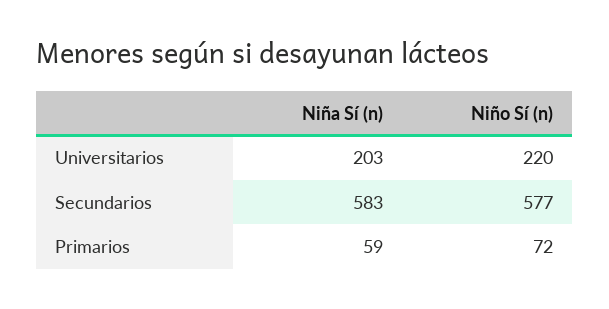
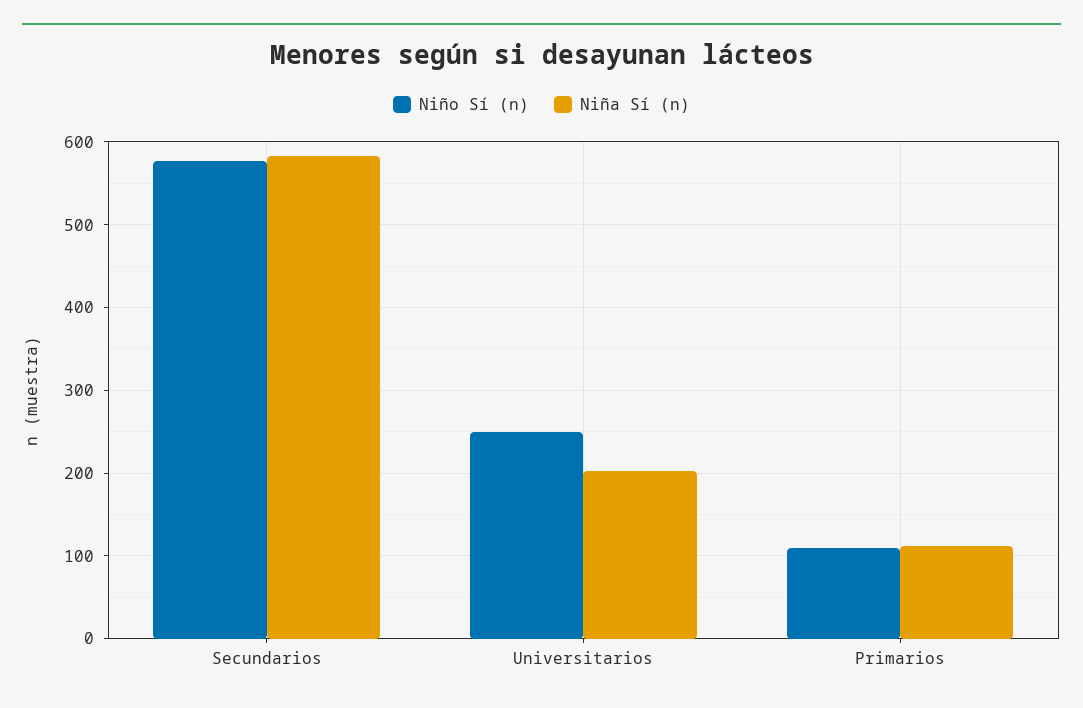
Niño Sí (n), Universitarios: 220 -> 250
Niña Sí (n), Primarios: 59 -> 110
Niño Sí (n), Primarios: 72 -> 110

